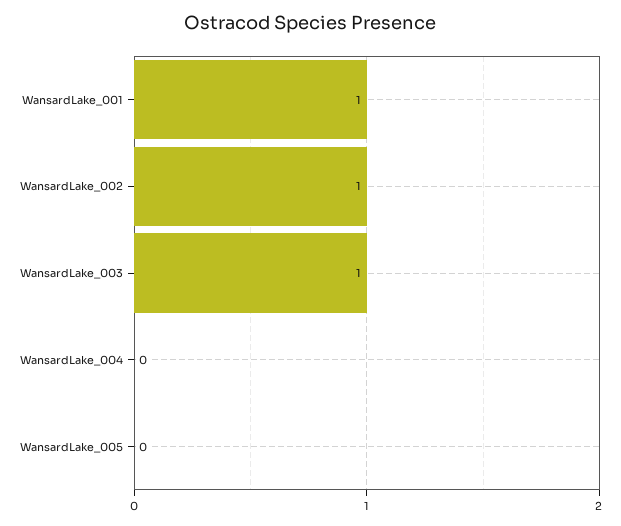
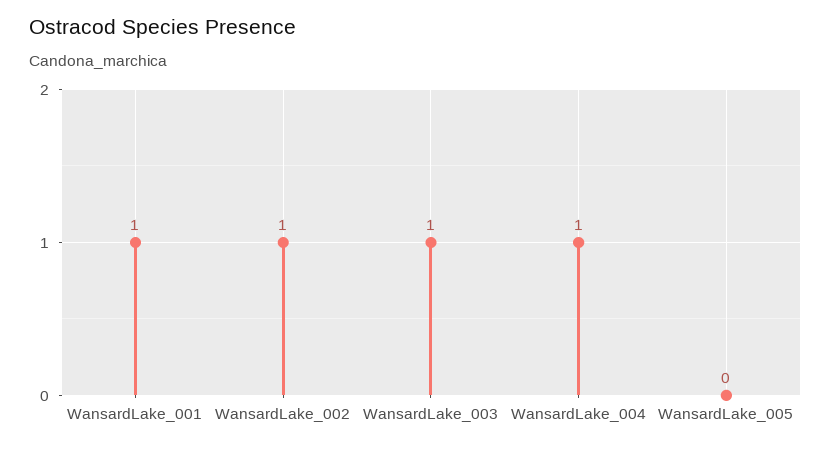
WansardLake_004: 0 -> 1

